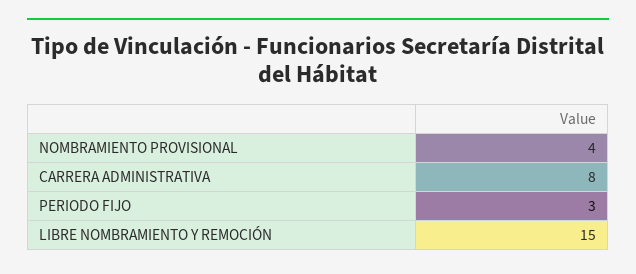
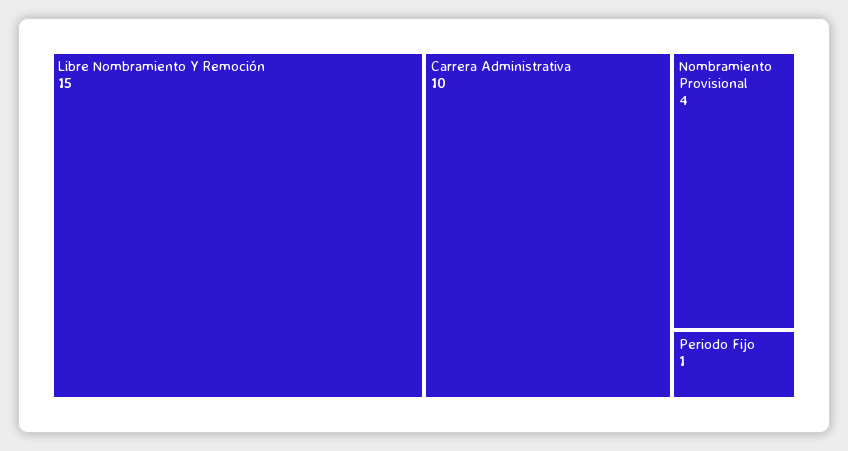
CARRERA ADMINISTRATIVA: 8 -> 10
PERIODO FIJO: 3 -> 1

